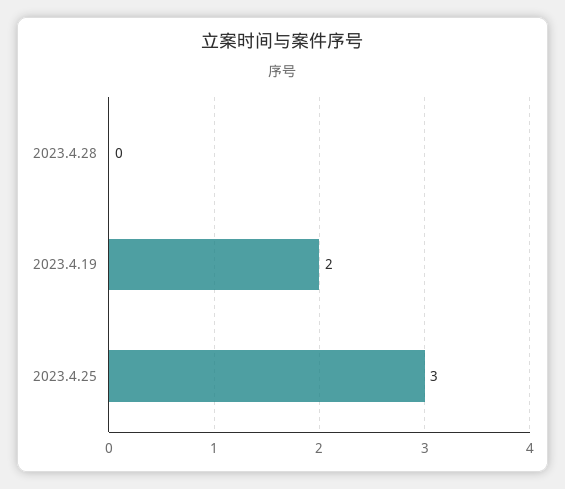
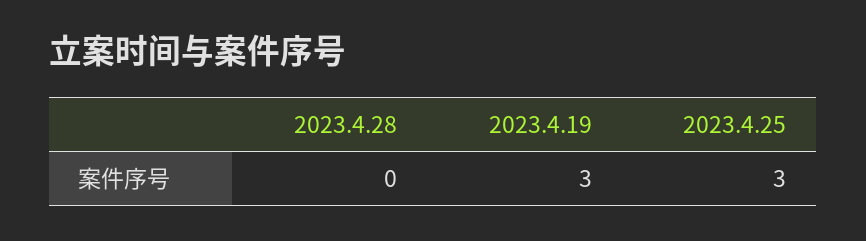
2023.4.19: 2 -> 3

